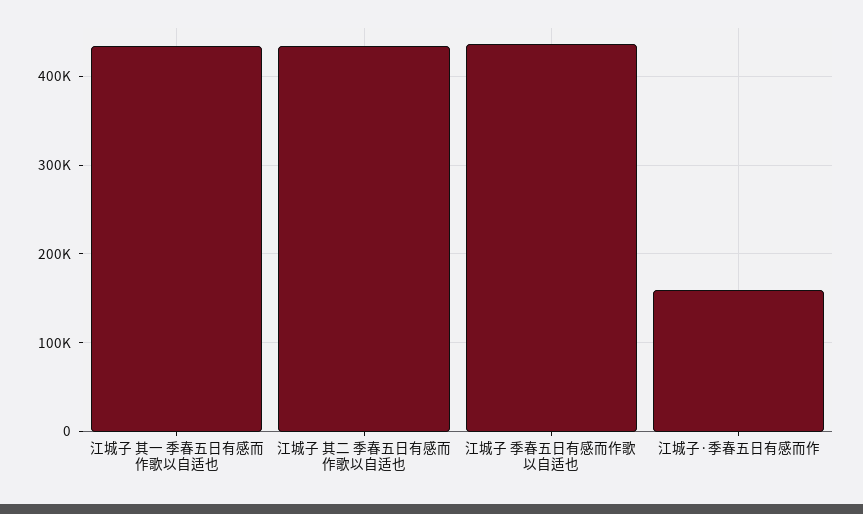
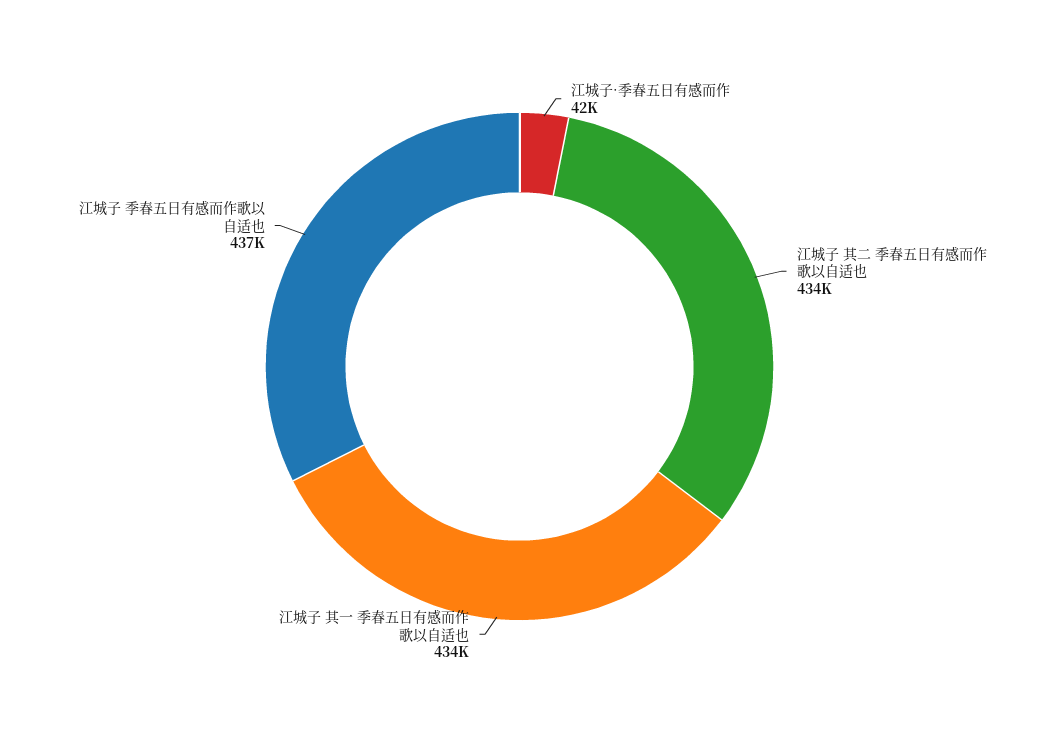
江城子·季春五日有感而作: 160000 -> 42000

